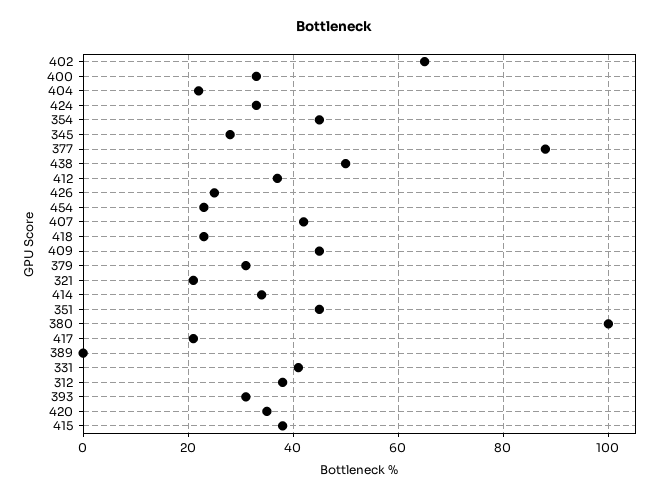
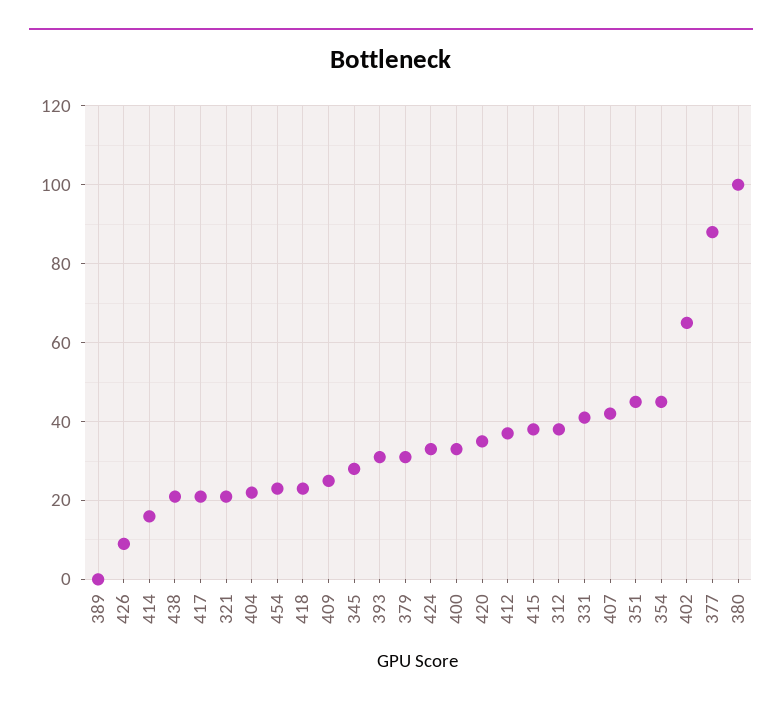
438: 50 -> 20
426: 25 -> 10
409: 45 -> 25
414: 35 -> 15

